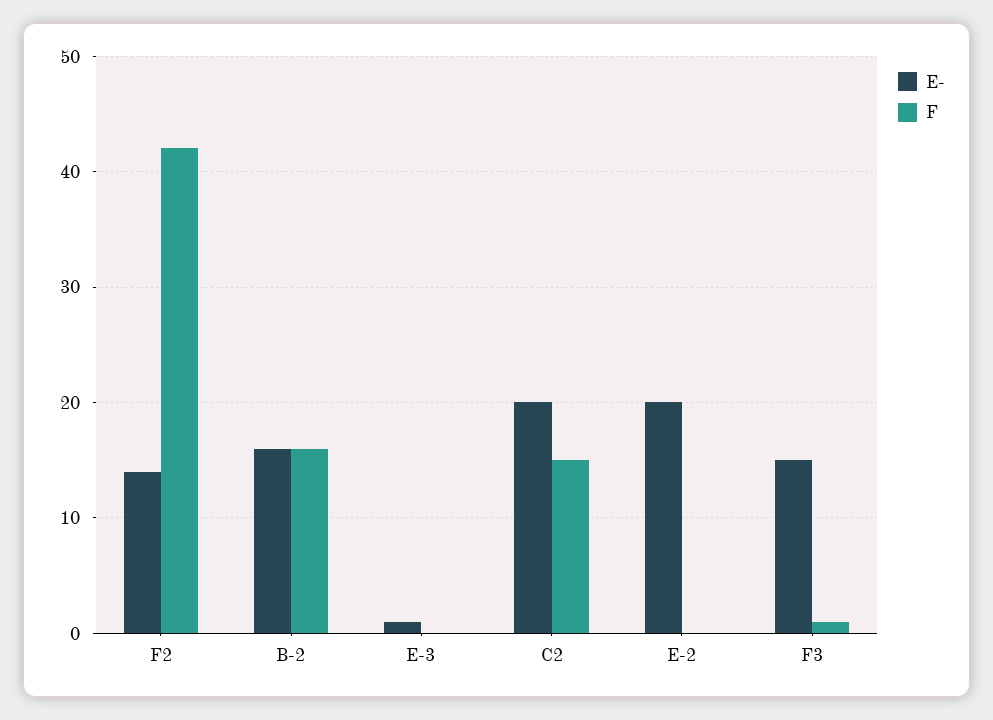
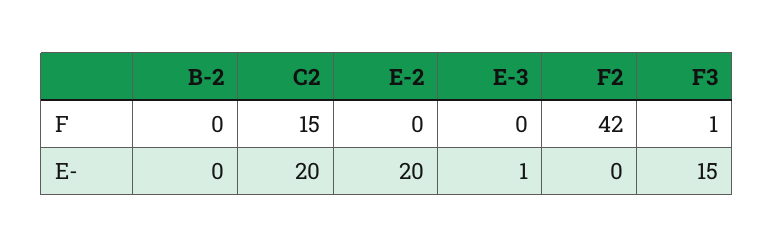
E-, F2: 14 -> 0
E-, B-2: 16 -> 0
F, B-2: 16 -> 0

